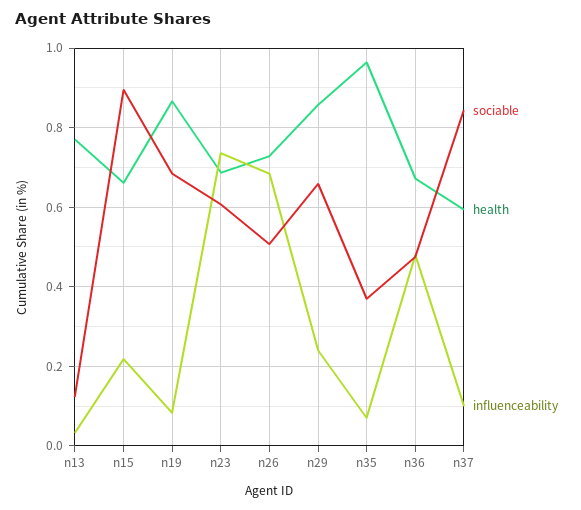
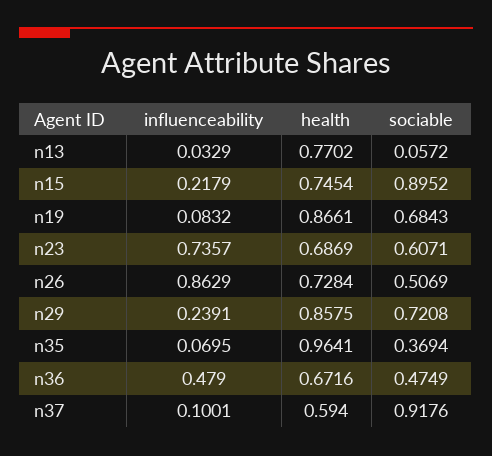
sociable, n13: 0.12 -> 0.0572
health, n15: 0.66 -> 0.7454
influenceability, n26: 0.68 -> 0.8629
sociable, n29: 0.66 -> 0.7208
sociable, n37: 0.84 -> 0.9176

